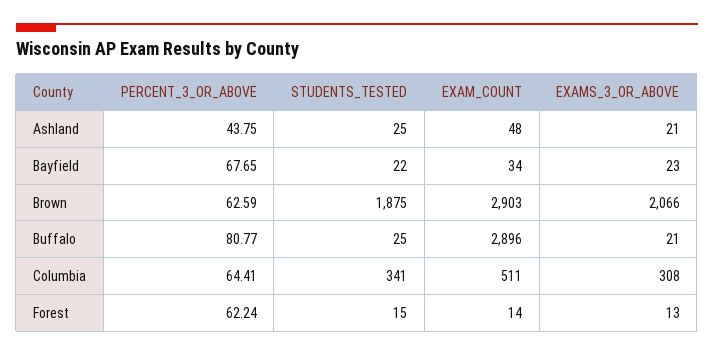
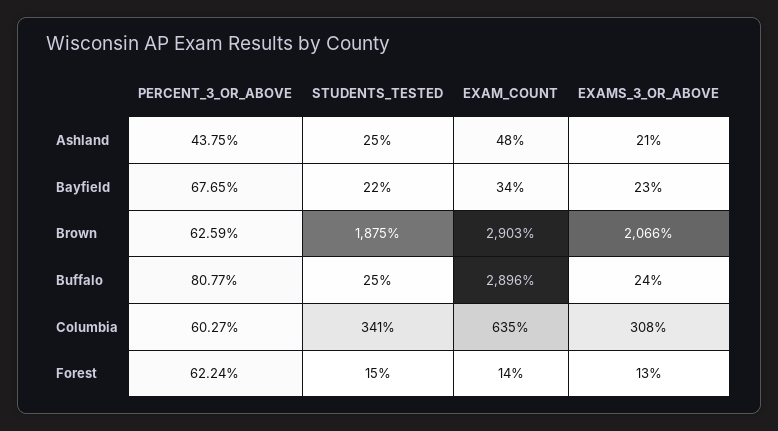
EXAMS_3_OR_ABOVE, Buffalo: 21 -> 24
PERCENT_3_OR_ABOVE, Columbia: 64.41 -> 60.27
EXAM_COUNT, Columbia: 511 -> 635

